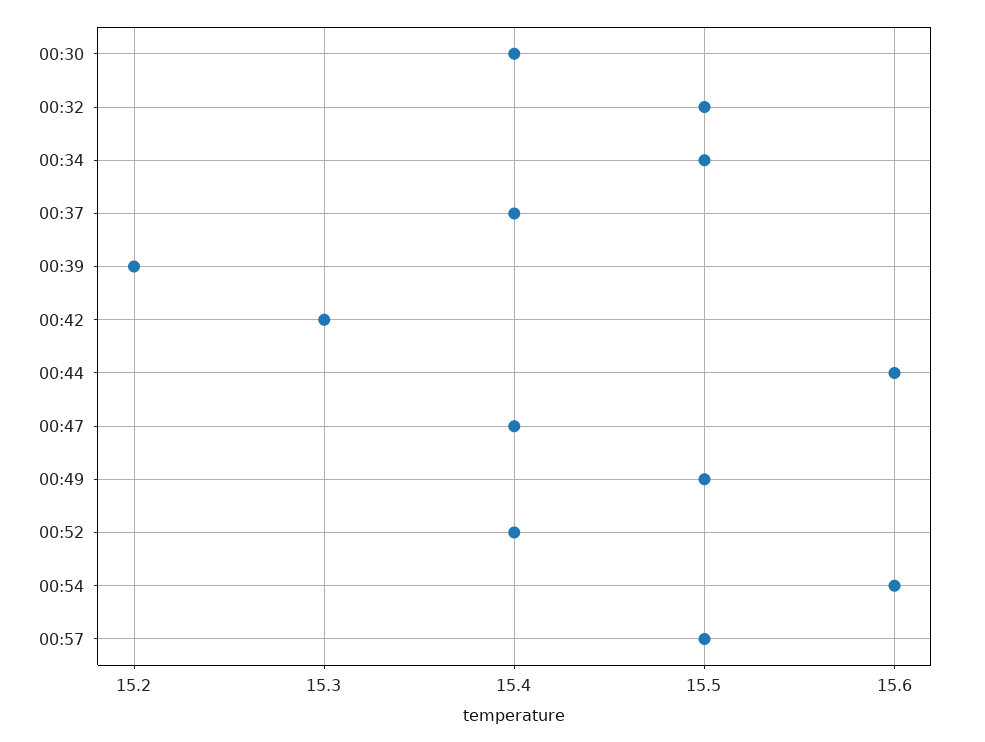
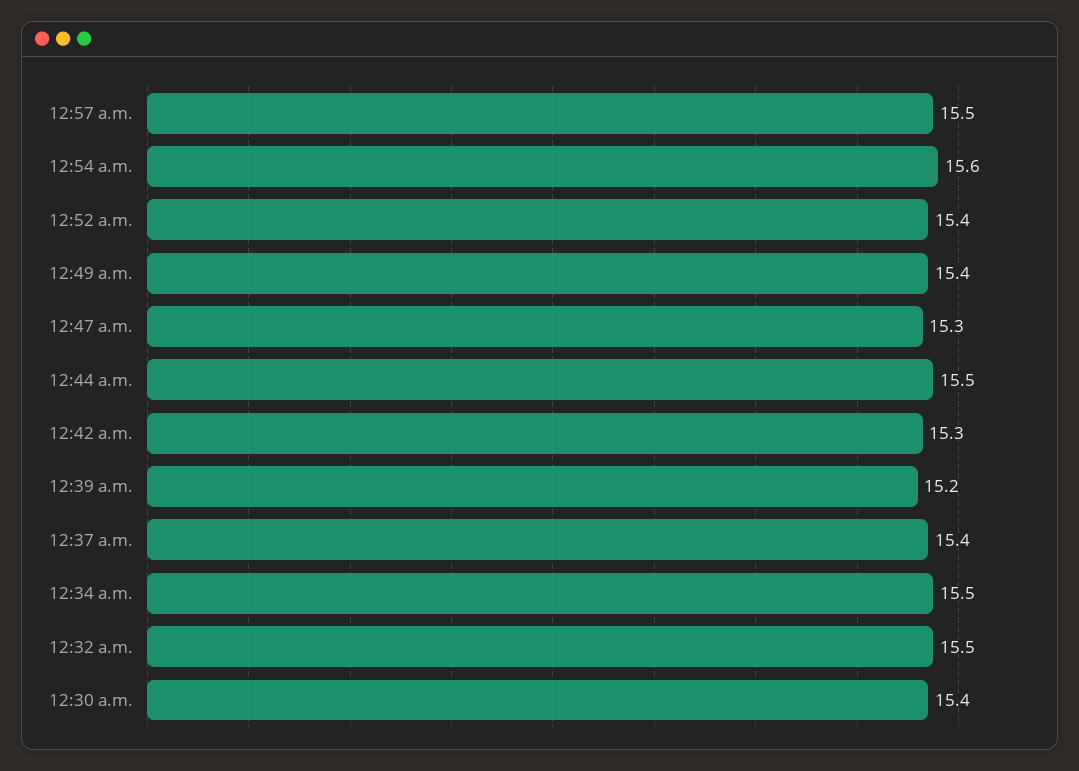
00:44: 15.6 -> 15.5
00:47: 15.4 -> 15.3
00:49: 15.5 -> 15.4

